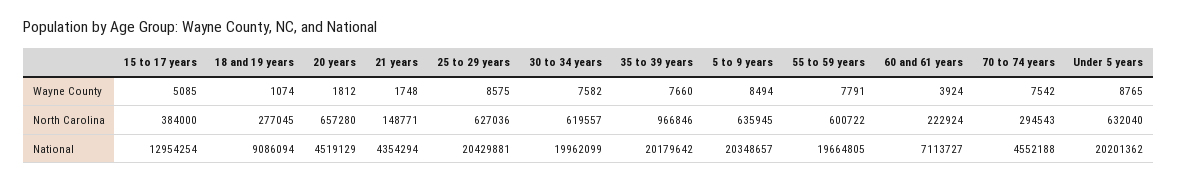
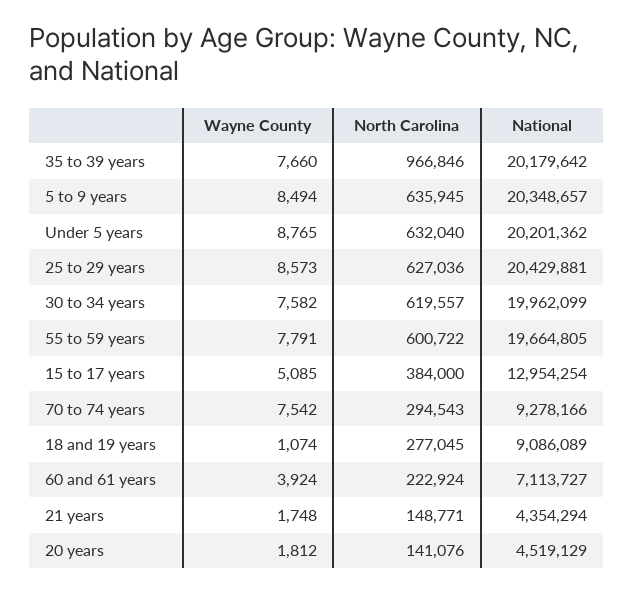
25 to 29 years, Wayne County: 8575 -> 8573
20 years, North Carolina: 657280 -> 141076
18 and 19 years, National: 9086094 -> 9086089
70 to 74 years, National: 4552188 -> 9278166

